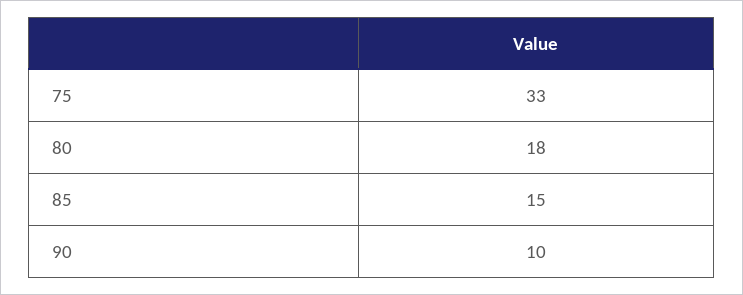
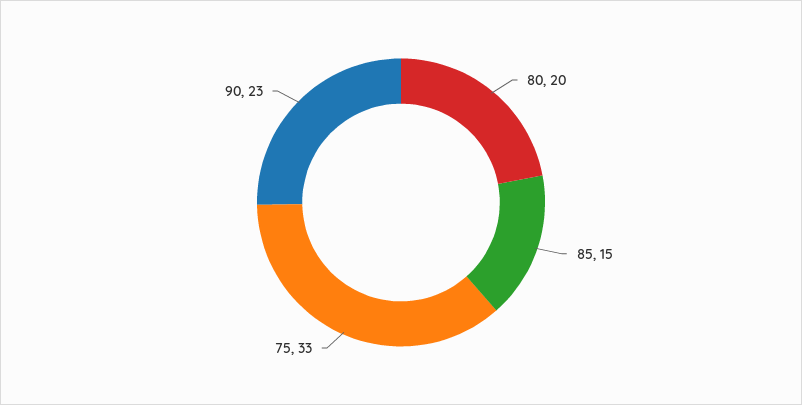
80: 18 -> 20
90: 10 -> 23

